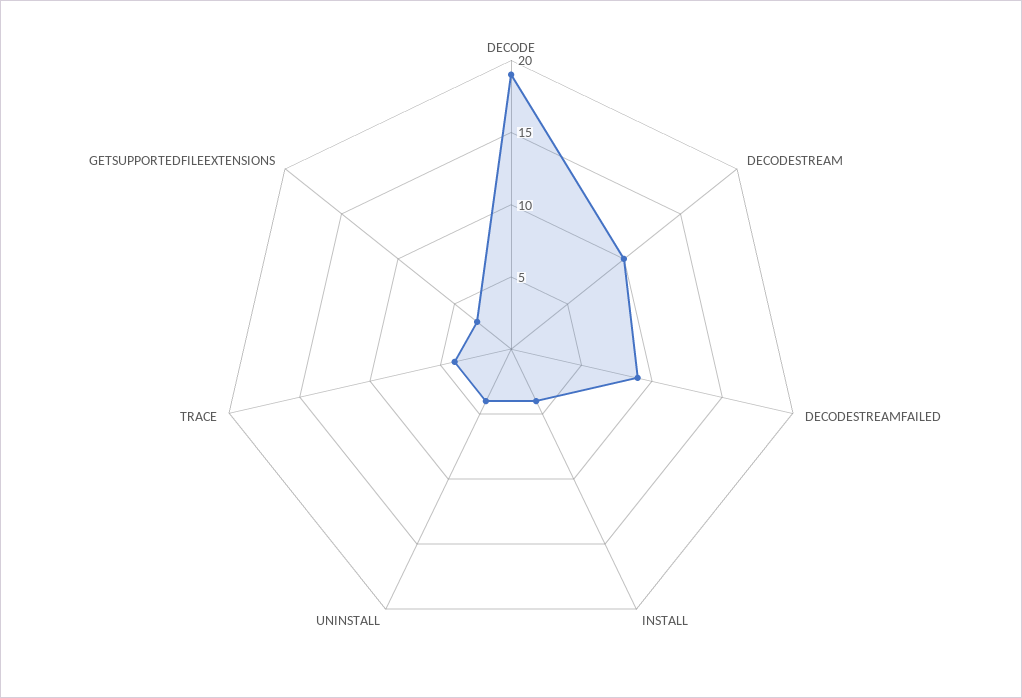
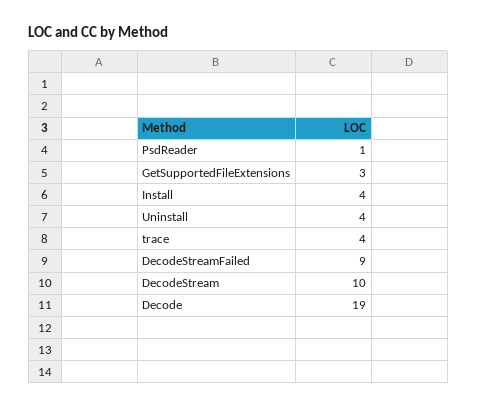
PsdReader: none -> 1

